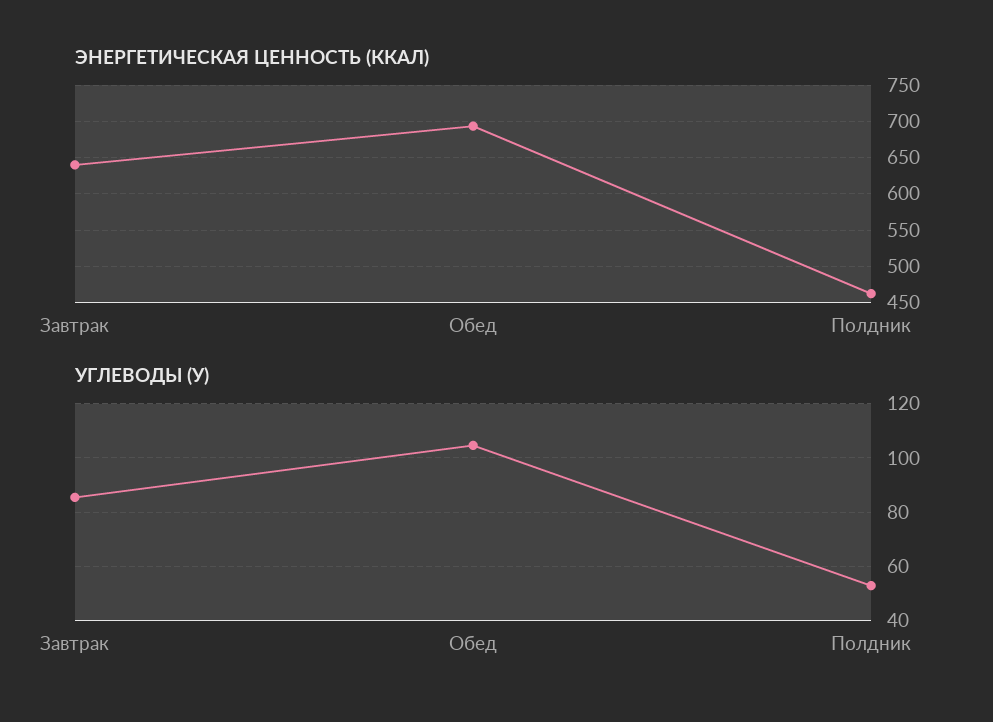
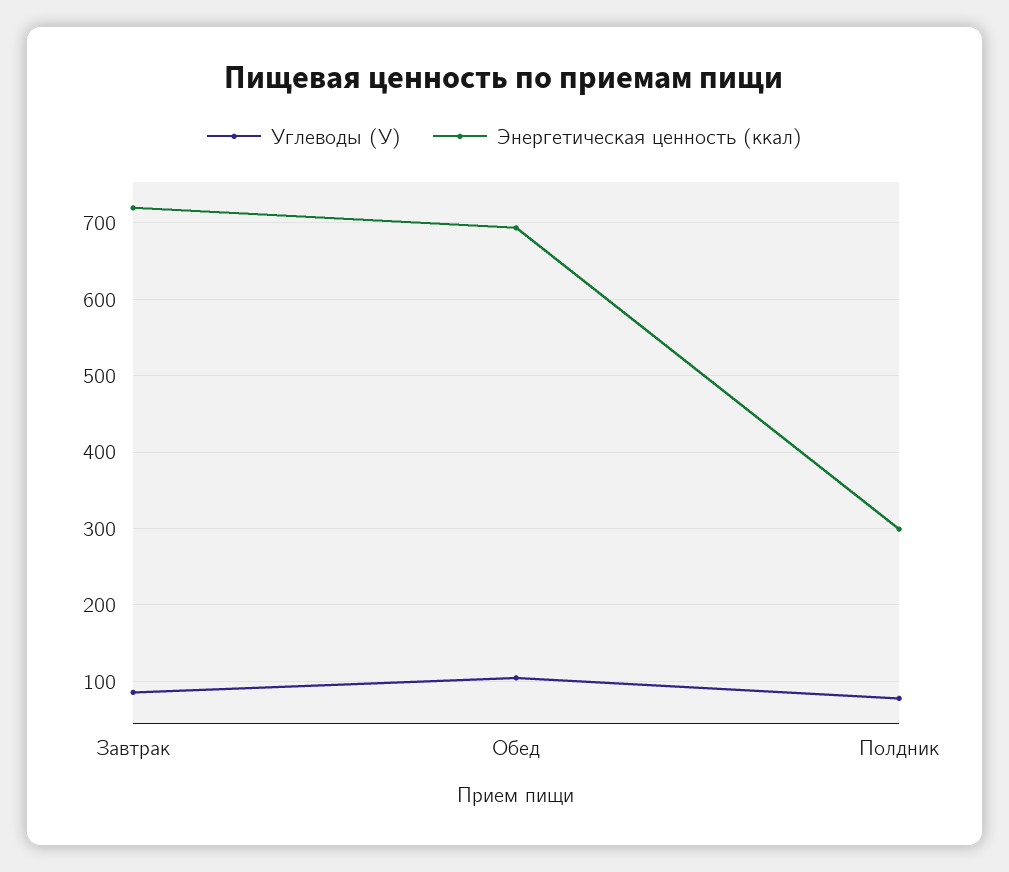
ЭНЕРГЕТИЧЕСКАЯ ЦЕННОСТЬ (ККАЛ), Завтрак: 640 -> 720
ЭНЕРГЕТИЧЕСКАЯ ЦЕННОСТЬ (ККАЛ), Полдник: 460 -> 300
УГЛЕВОДЫ (У), Полдник: 52.5 -> 80

